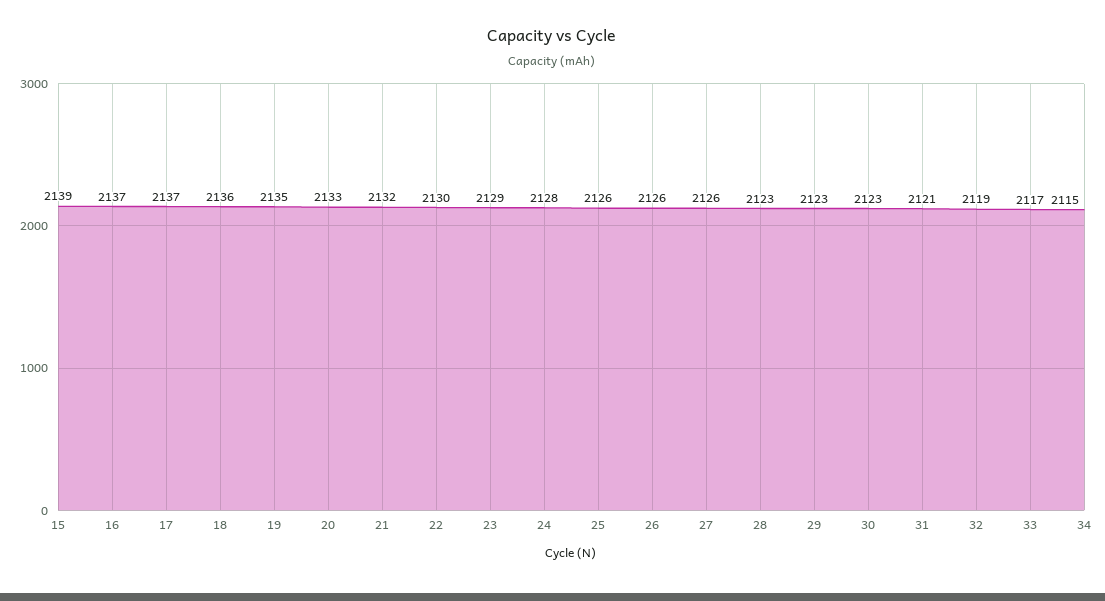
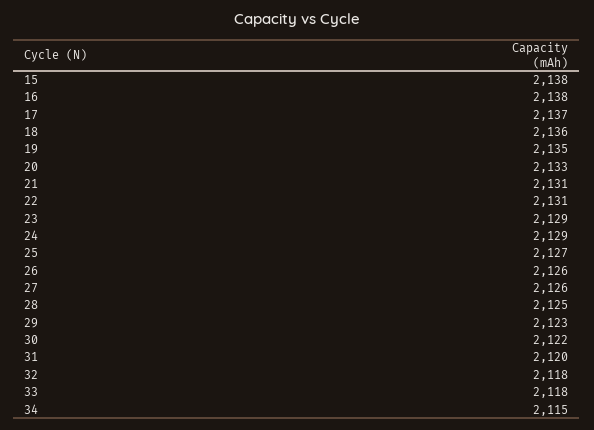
15: 2139 -> 2138
16: 2137 -> 2138
21: 2132 -> 2131
22: 2130 -> 2131
24: 2128 -> 2129
25: 2126 -> 2127
28: 2123 -> 2125
30: 2123 -> 2122
31: 2121 -> 2120
32: 2119 -> 2118
33: 2117 -> 2118

